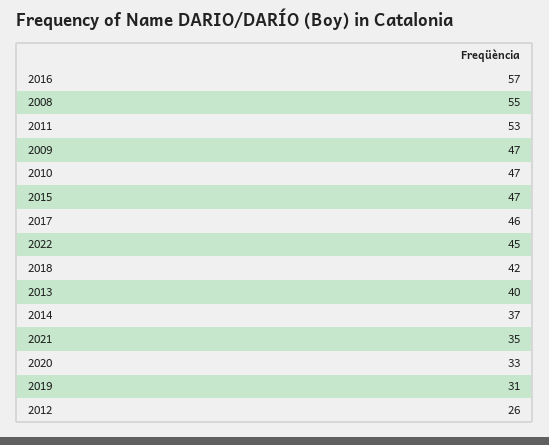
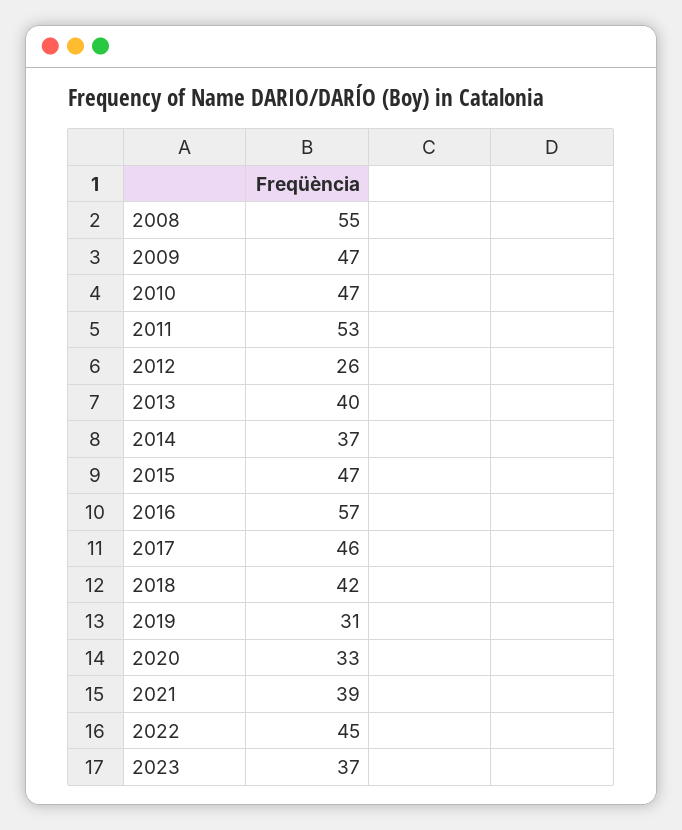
2021: 35 -> 39
2023: none -> 37

